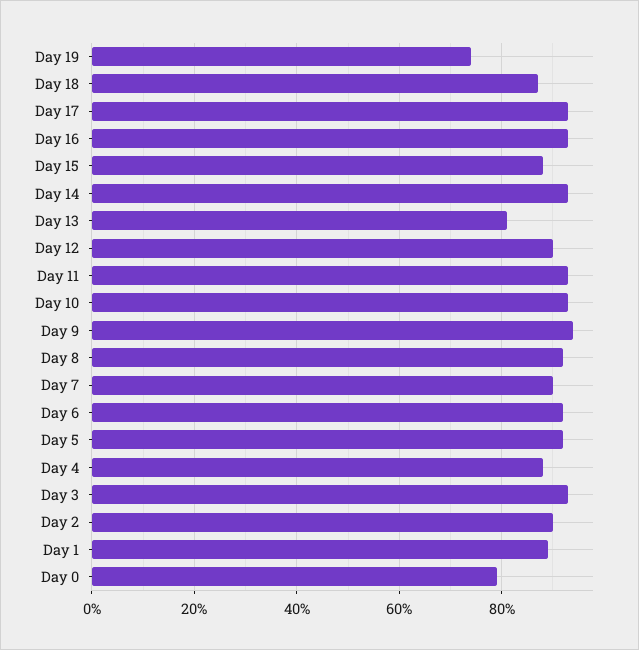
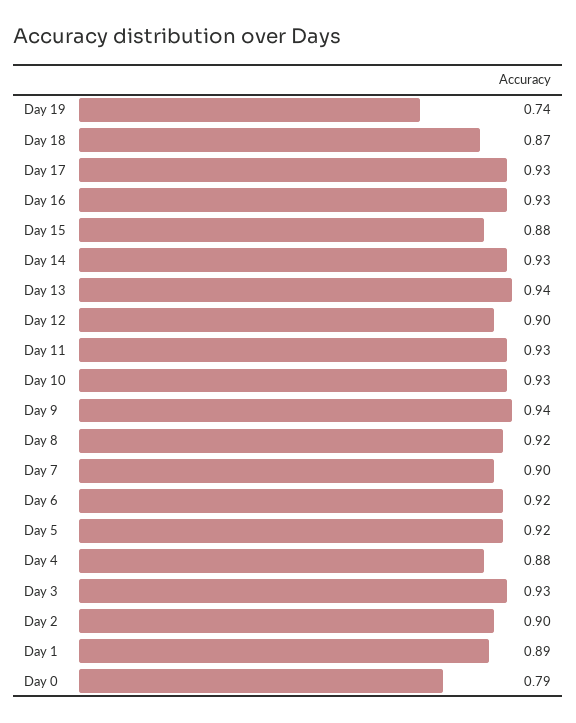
Day 13: 0.8 -> 0.94

